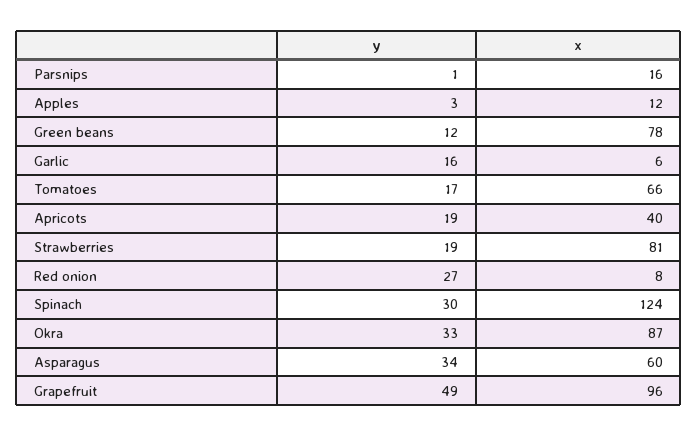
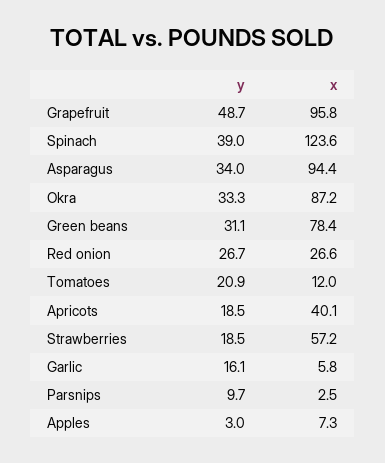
y, Parsnips: 1 -> 9.7
x, Parsnips: 16 -> 2.5
x, Apples: 12 -> 7.3
y, Green beans: 12 -> 31.1
y, Tomatoes: 17 -> 20.9
x, Tomatoes: 66 -> 12
x, Strawberries: 81 -> 57.2
x, Red onion: 8 -> 26.6
y, Spinach: 30 -> 39
x, Asparagus: 60 -> 94.4

